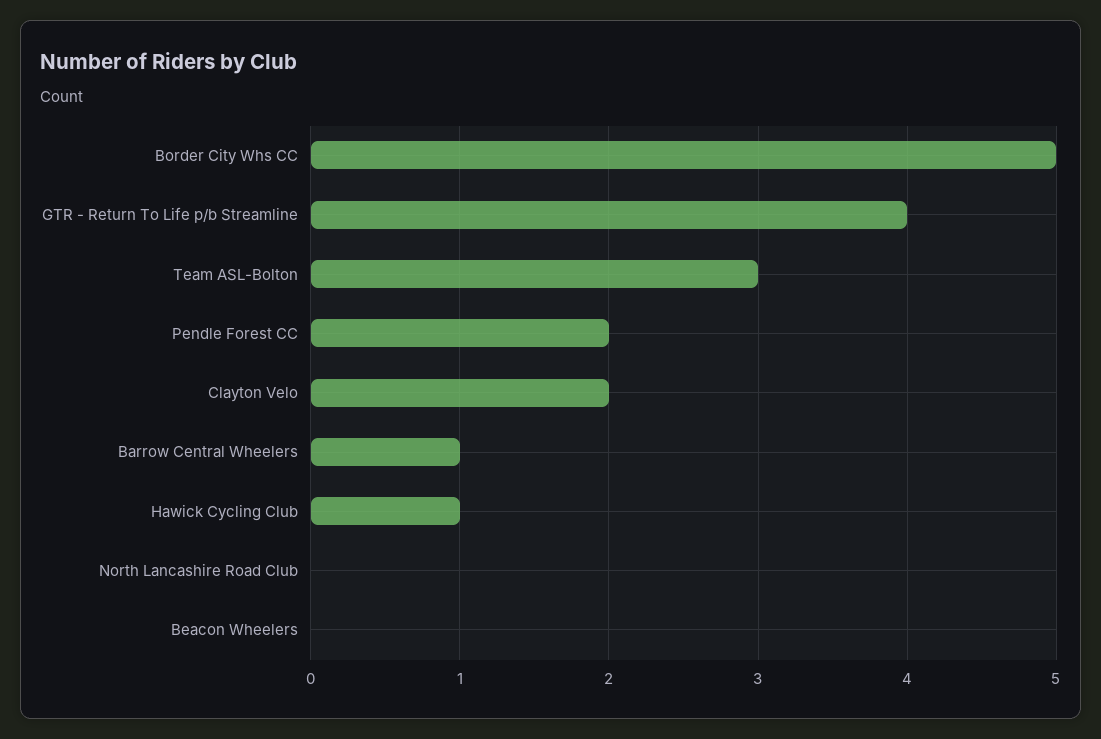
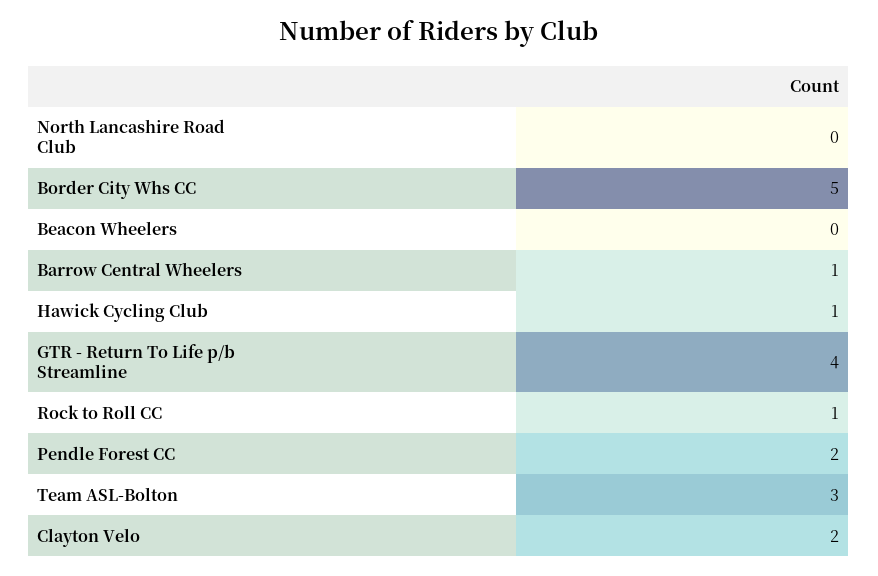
Rock to Roll CC: none -> 1

